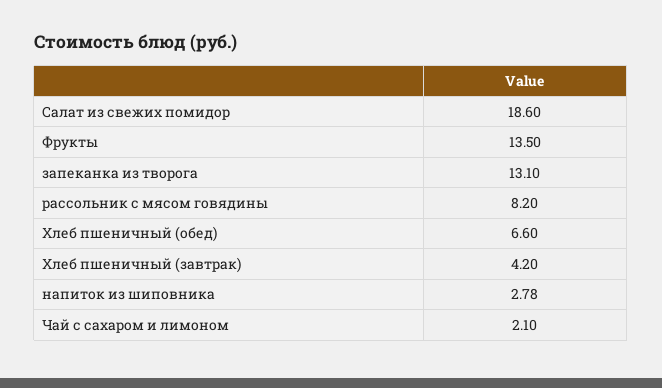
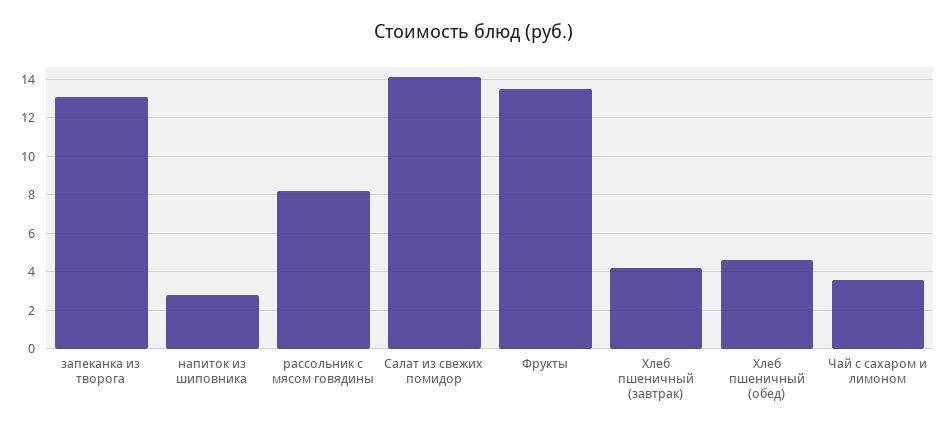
Салат из свежих помидор: 18.6 -> 14
Хлеб пшеничный (обед): 6.6 -> 4.5
Чай с сахаром и лимоном: 2.1 -> 3.5

